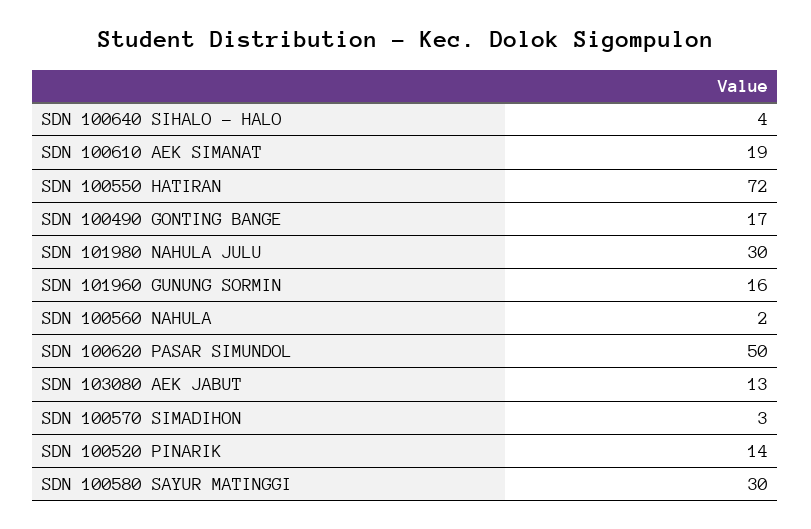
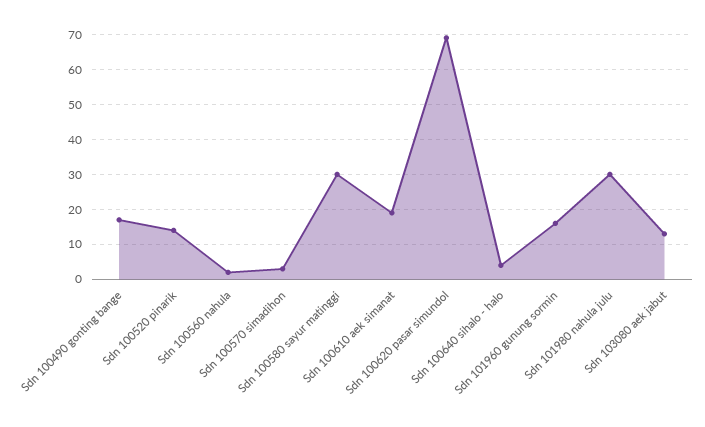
SDN 100550 HATIRAN: 72 -> none
SDN 100620 PASAR SIMUNDOL: 50 -> 70

